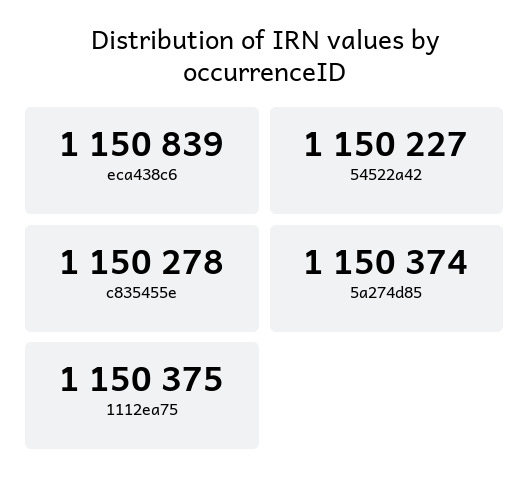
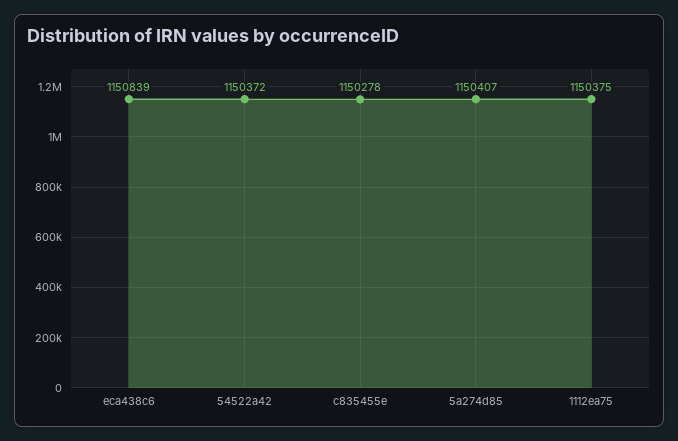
54522a42: 1150227 -> 1150372
5a274d85: 1150374 -> 1150407

